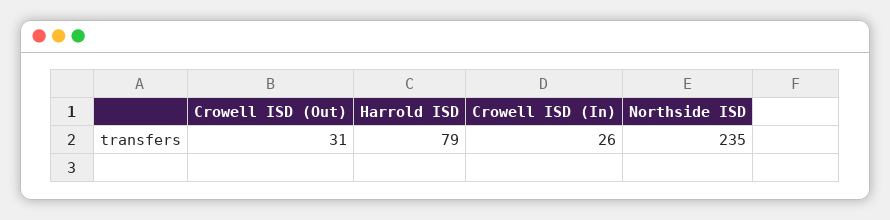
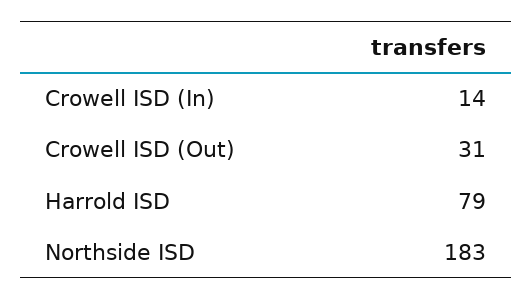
Crowell ISD (In): 26 -> 14
Northside ISD: 235 -> 183

